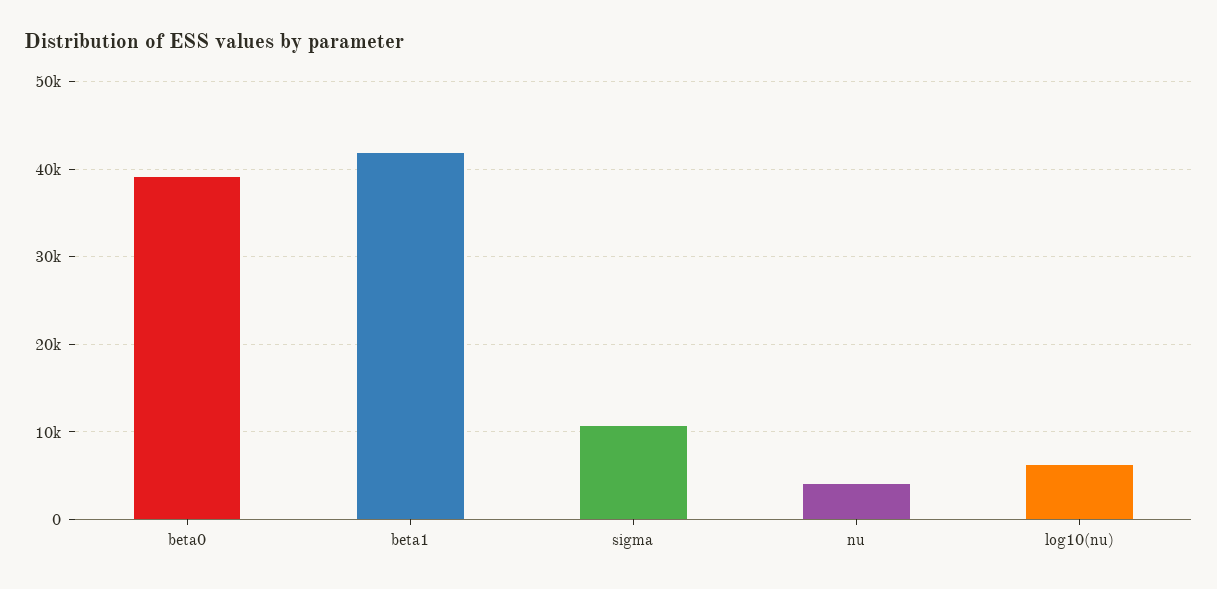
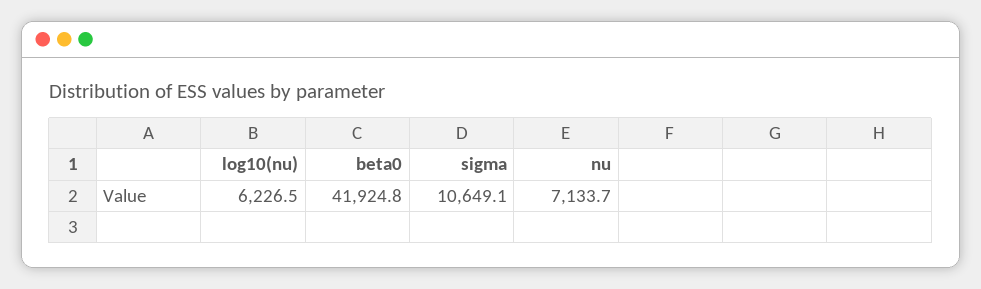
beta0: 39000 -> 41924.8
beta1: 42000 -> none
nu: 4000 -> 7133.7

